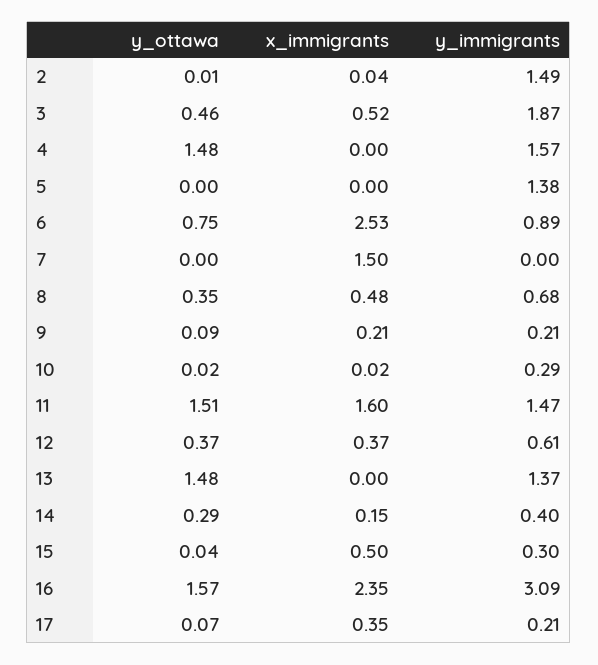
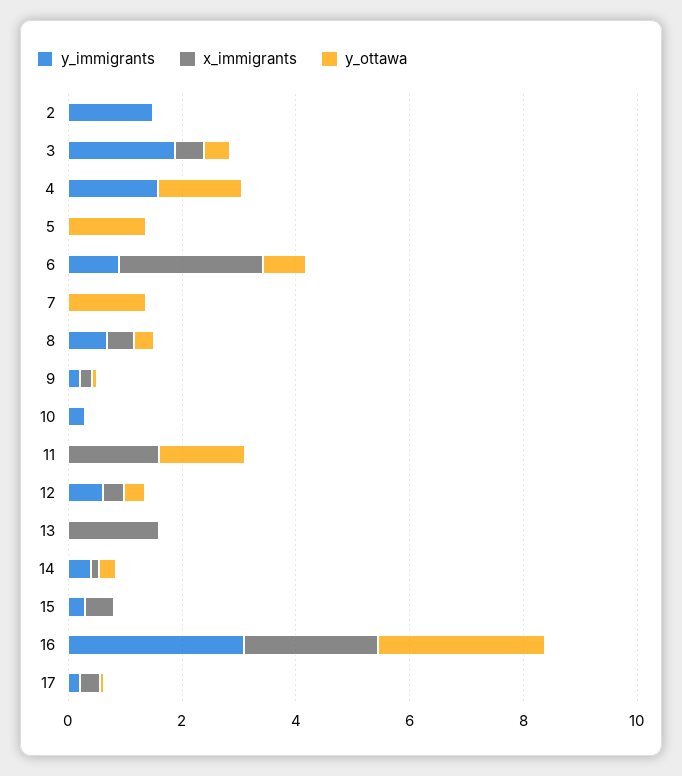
y_ottawa, 5: 0 -> 1.5
y_immigrants, 5: 1.38 -> 0
y_ottawa, 7: 0 -> 1.5
x_immigrants, 7: 1.5 -> 0
y_immigrants, 11: 1.47 -> 0
y_ottawa, 13: 1.48 -> 0
x_immigrants, 13: 0 -> 1.5
y_immigrants, 13: 1.37 -> 0
y_ottawa, 16: 1.57 -> 3

